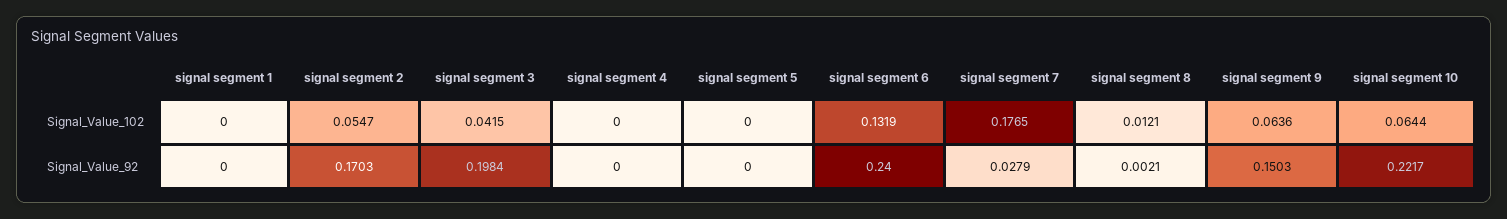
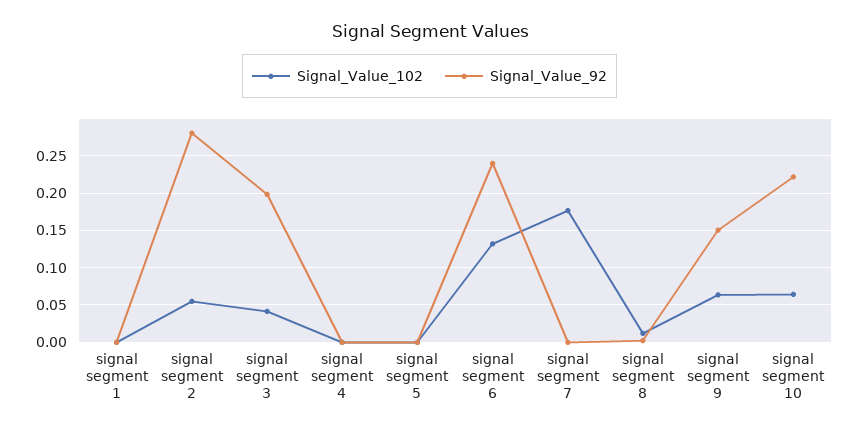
Signal_Value_92, signal segment 2: 0.1703 -> 0.28
Signal_Value_92, signal segment 7: 0.0279 -> 0

